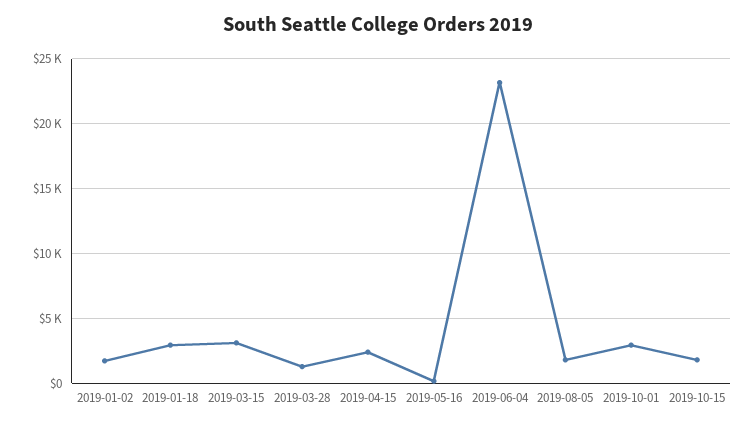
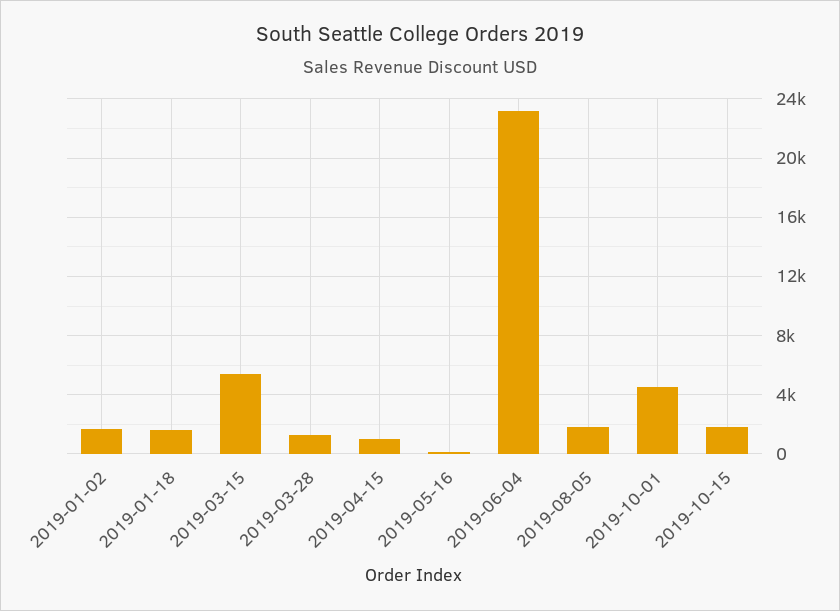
2019-01-18: 3000 -> 1500
2019-03-15: 3000 -> 5500
2019-04-15: 2500 -> 1000
2019-10-01: 3000 -> 4500

